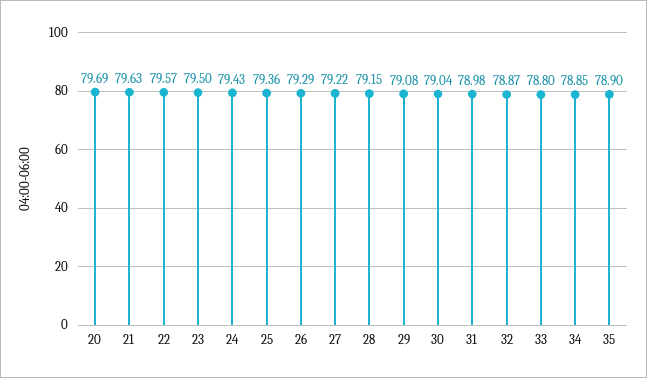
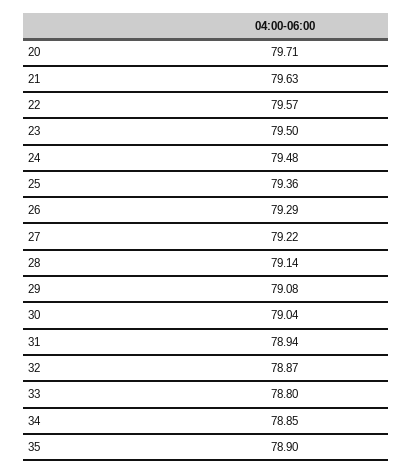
20: 79.69 -> 79.71
24: 79.43 -> 79.48
28: 79.15 -> 79.14
31: 78.98 -> 78.94

